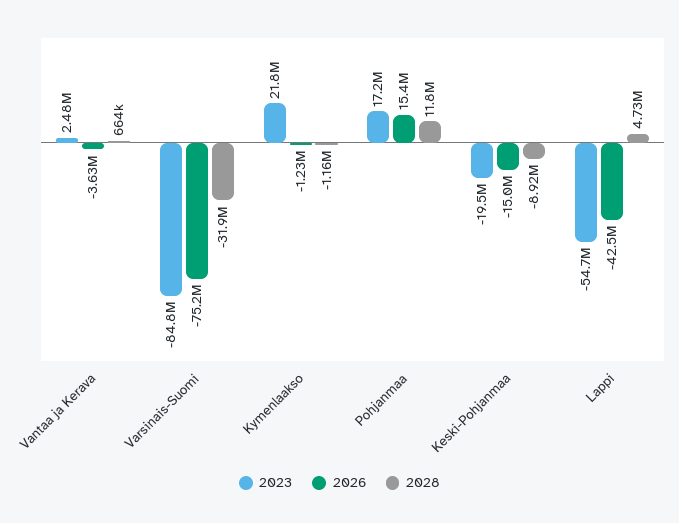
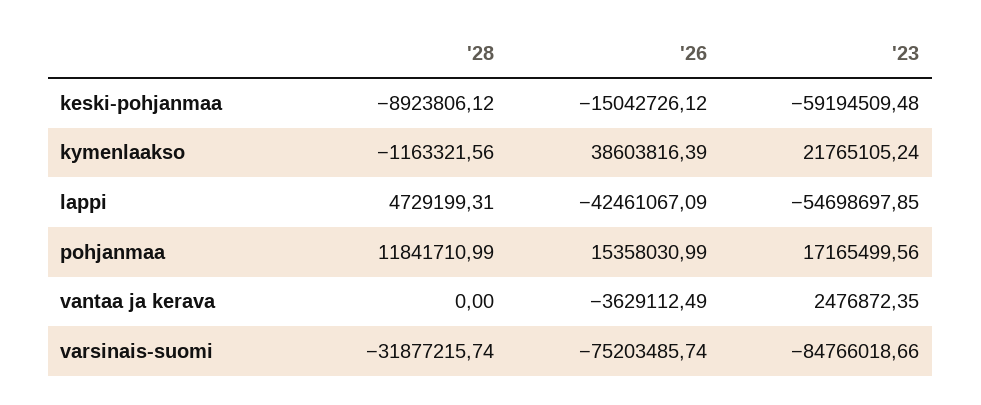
2028, Vantaa ja Kerava: 664000 -> 0
2026, Kymenlaakso: -1230000 -> 38603816.39
2023, Keski-Pohjanmaa: -19500000 -> -59194509.48

